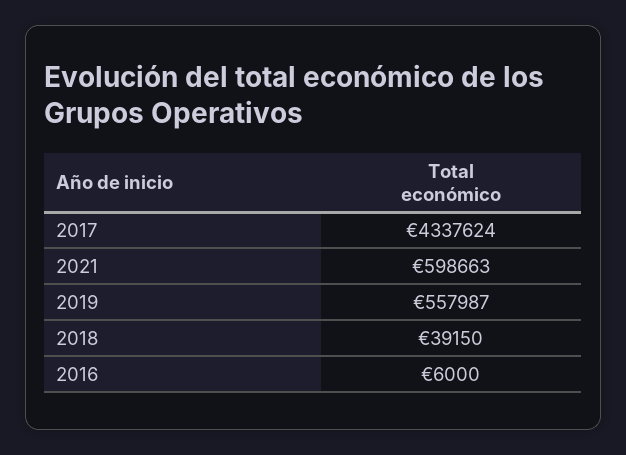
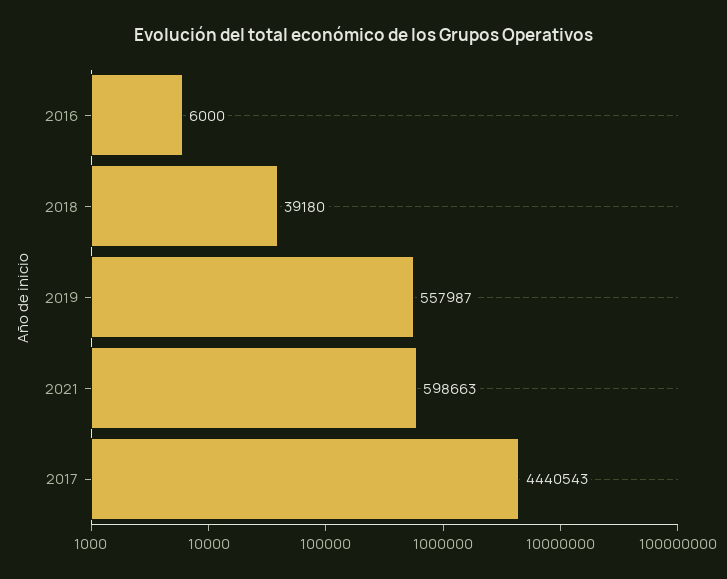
2017: 4337624 -> 4440543
2018: 39150 -> 39180

